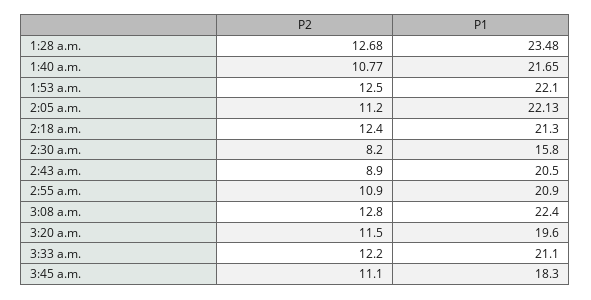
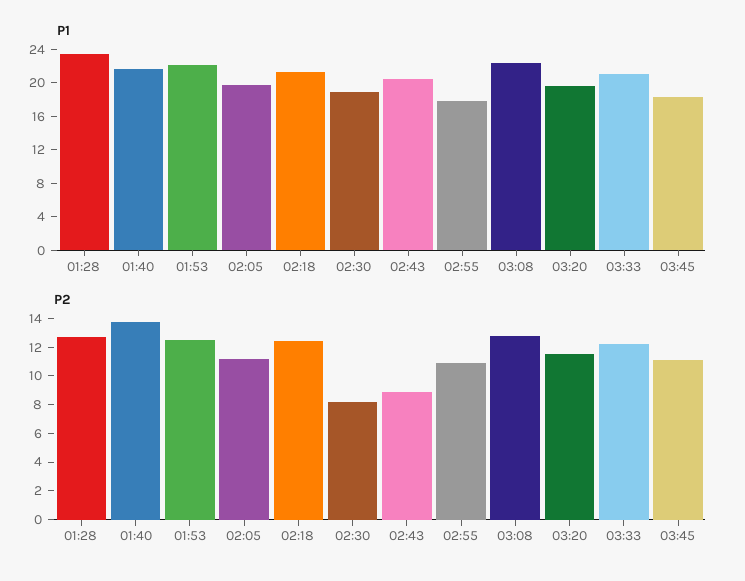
P2, 1:40 a.m.: 10.77 -> 14
P1, 2:05 a.m.: 22.13 -> 20
P1, 2:30 a.m.: 15.8 -> 19
P1, 2:55 a.m.: 20.9 -> 18

